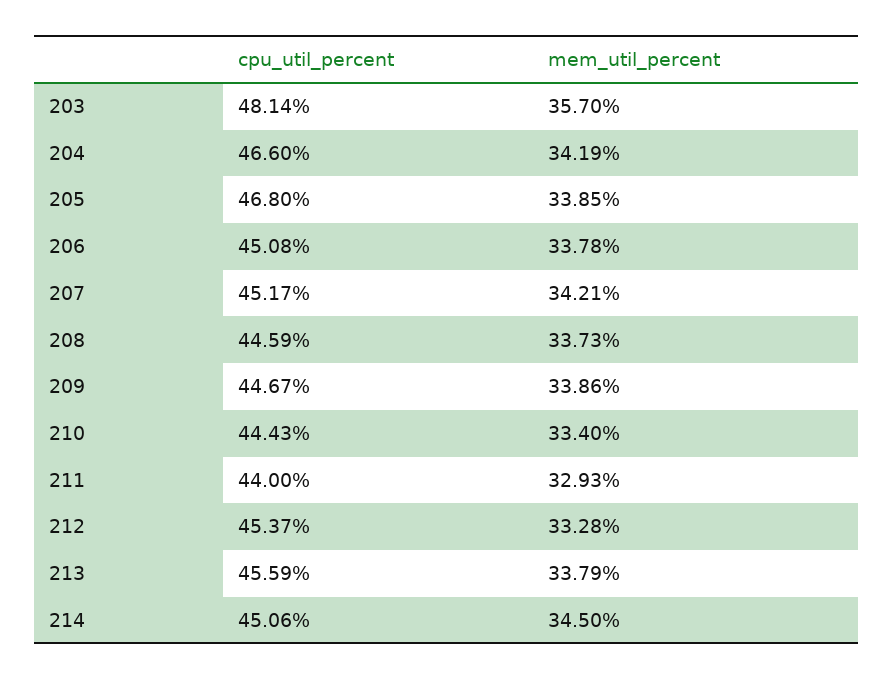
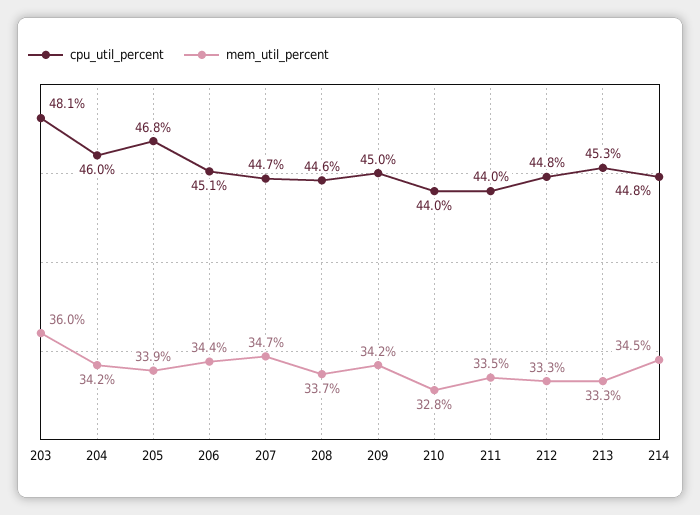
mem_util_percent, 203: 35.7 -> 36
cpu_util_percent, 204: 46.6 -> 46
mem_util_percent, 206: 33.78 -> 34.4
cpu_util_percent, 207: 45.17 -> 44.7
mem_util_percent, 207: 34.21 -> 34.7
cpu_util_percent, 209: 44.67 -> 45
mem_util_percent, 209: 33.86 -> 34.2
cpu_util_percent, 210: 44.43 -> 44
mem_util_percent, 210: 33.4 -> 32.8
mem_util_percent, 211: 32.93 -> 33.5
cpu_util_percent, 212: 45.37 -> 44.8
cpu_util_percent, 213: 45.59 -> 45.3
mem_util_percent, 213: 33.79 -> 33.3
cpu_util_percent, 214: 45.06 -> 44.8

